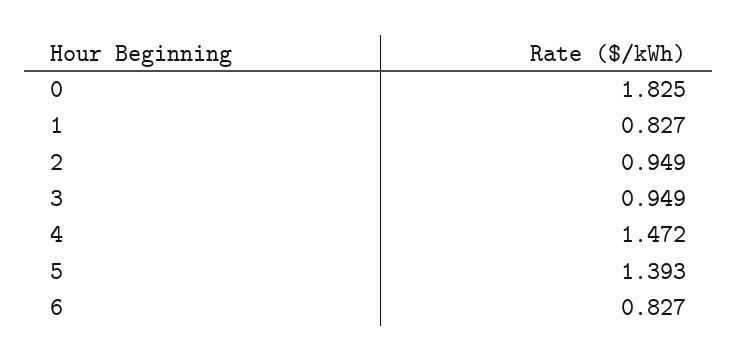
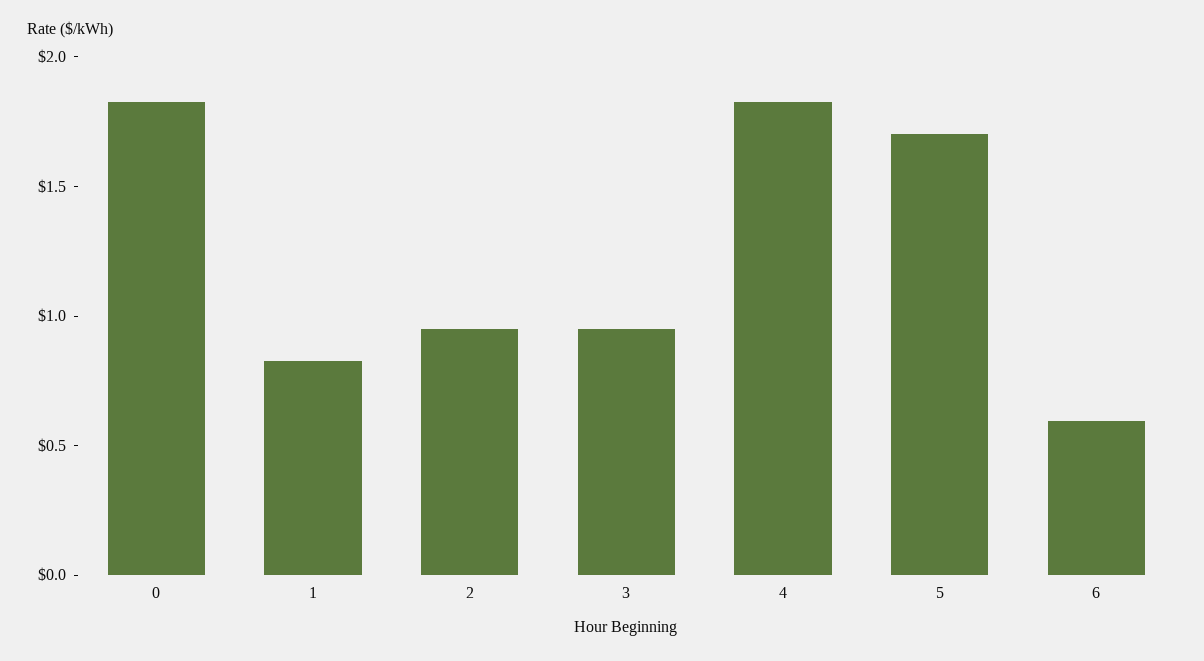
4: 1.472 -> 1.8
5: 1.393 -> 1.7
6: 0.827 -> 0.6

